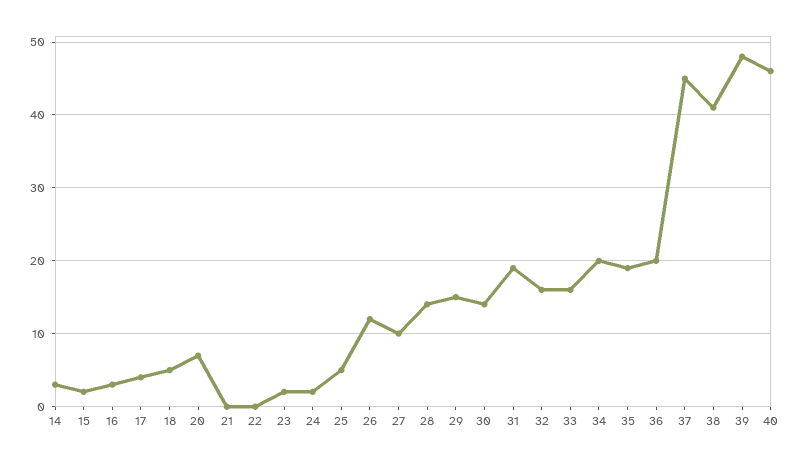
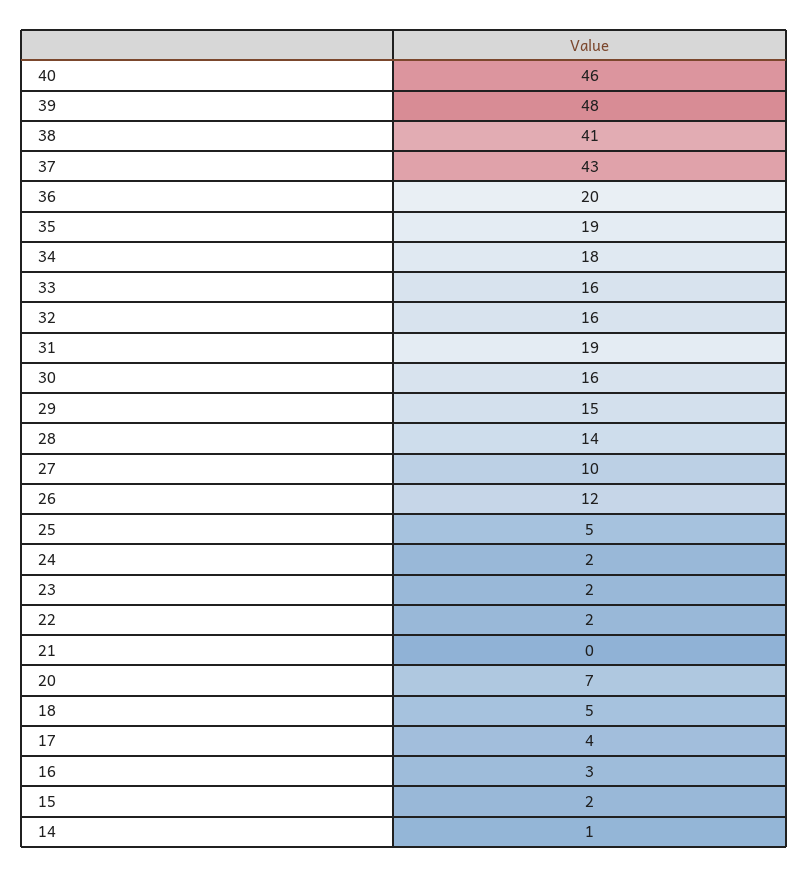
14: 3 -> 1
22: 0 -> 2
30: 14 -> 16
34: 20 -> 18
37: 45 -> 43

